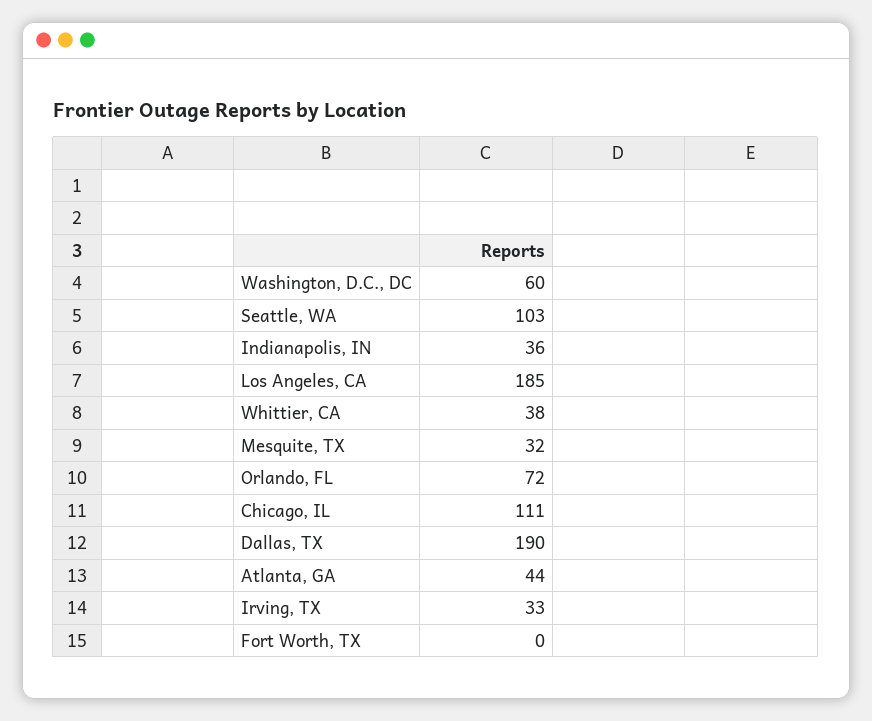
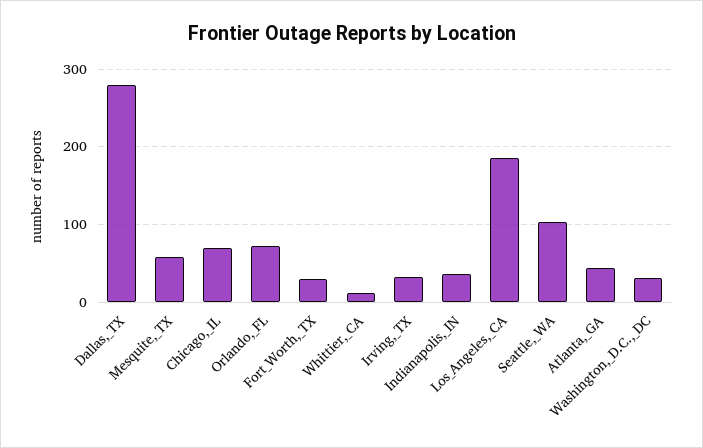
Washington, D.C., DC: 60 -> 30
Whittier, CA: 38 -> 10
Mesquite, TX: 32 -> 60
Chicago, IL: 111 -> 70
Dallas, TX: 190 -> 280
Fort Worth, TX: 0 -> 30

